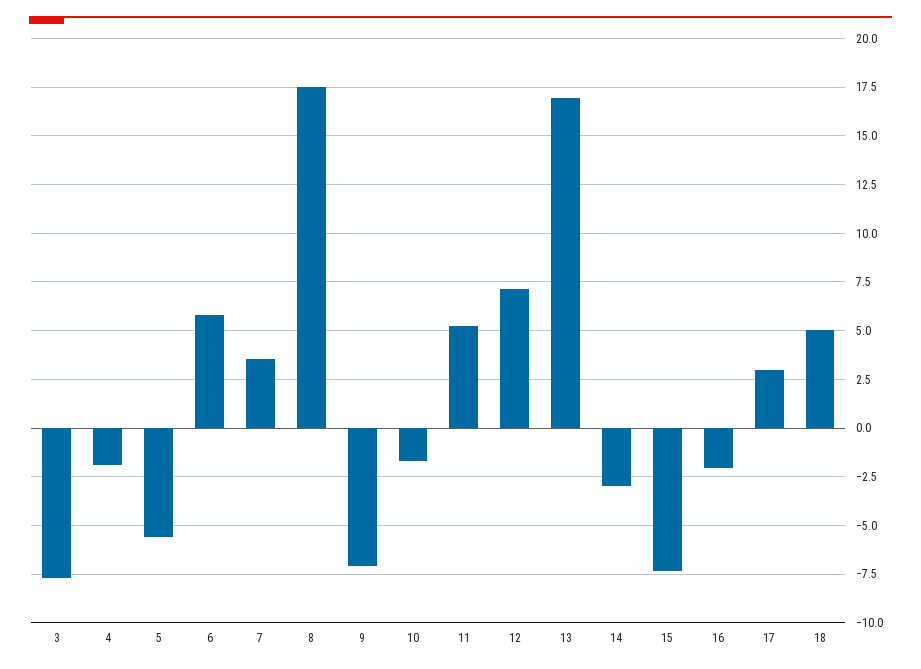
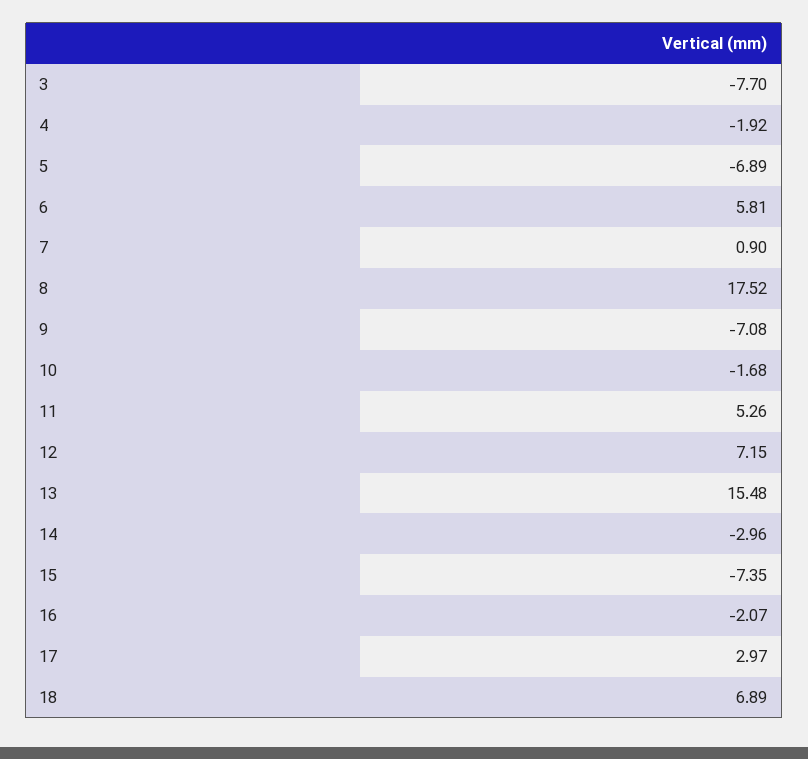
5: -5.5 -> -6.89
7: 3.5 -> 0.9
13: 17 -> 15.48
18: 5 -> 6.89

